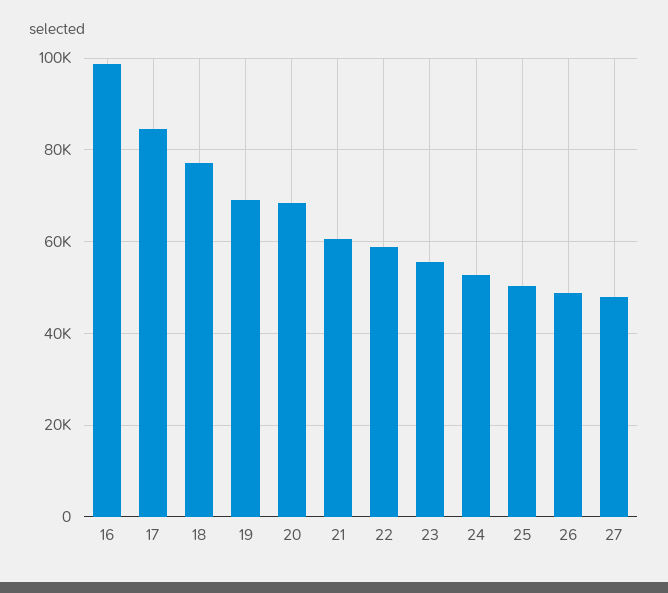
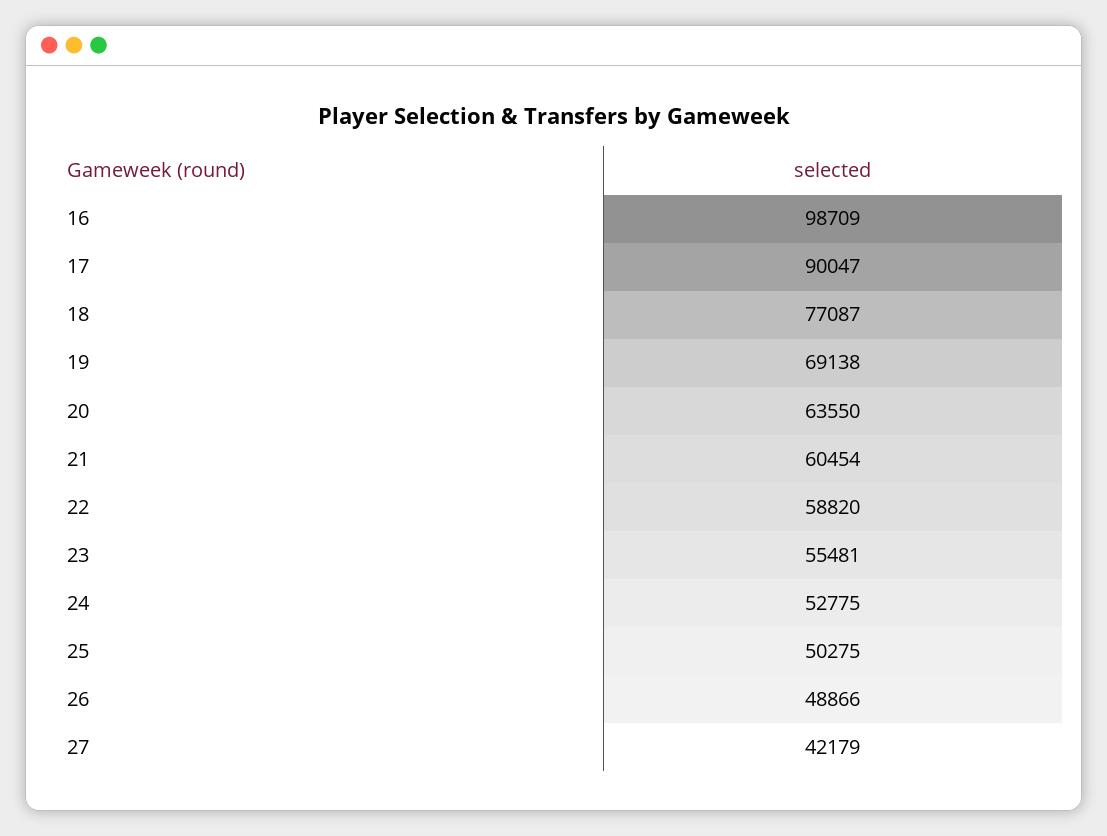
17: 84000 -> 90047
20: 68000 -> 63550
27: 48000 -> 42179

